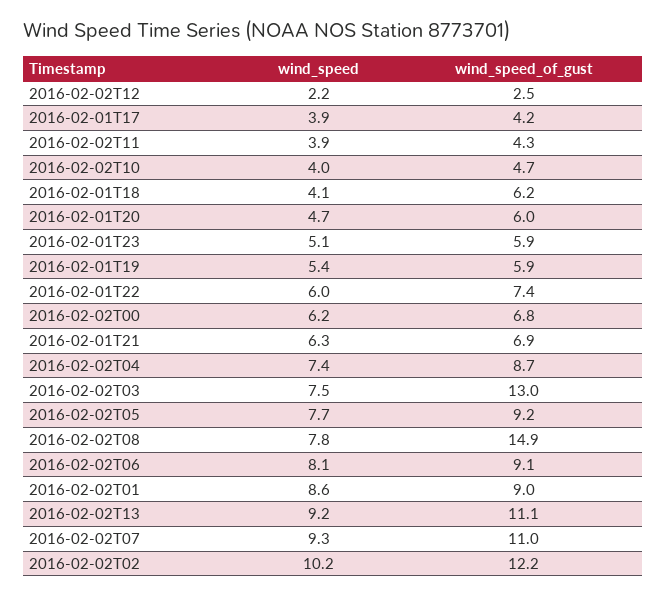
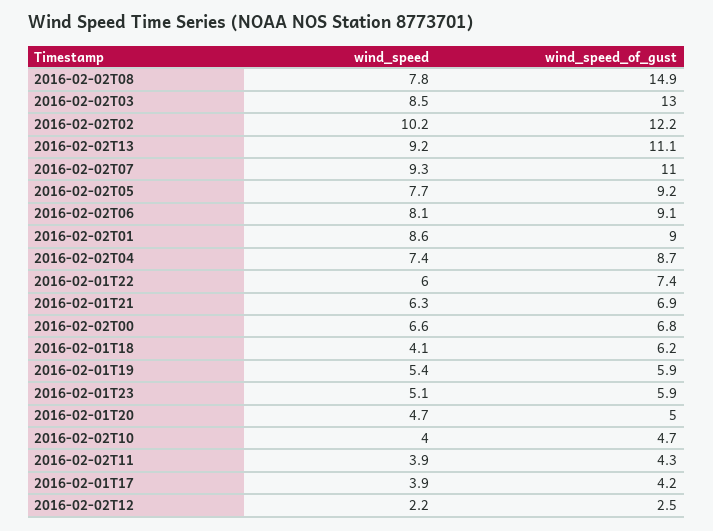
wind_speed_of_gust, 2016-02-01T20: 6 -> 5
wind_speed, 2016-02-02T00: 6.2 -> 6.6
wind_speed, 2016-02-02T03: 7.5 -> 8.5

